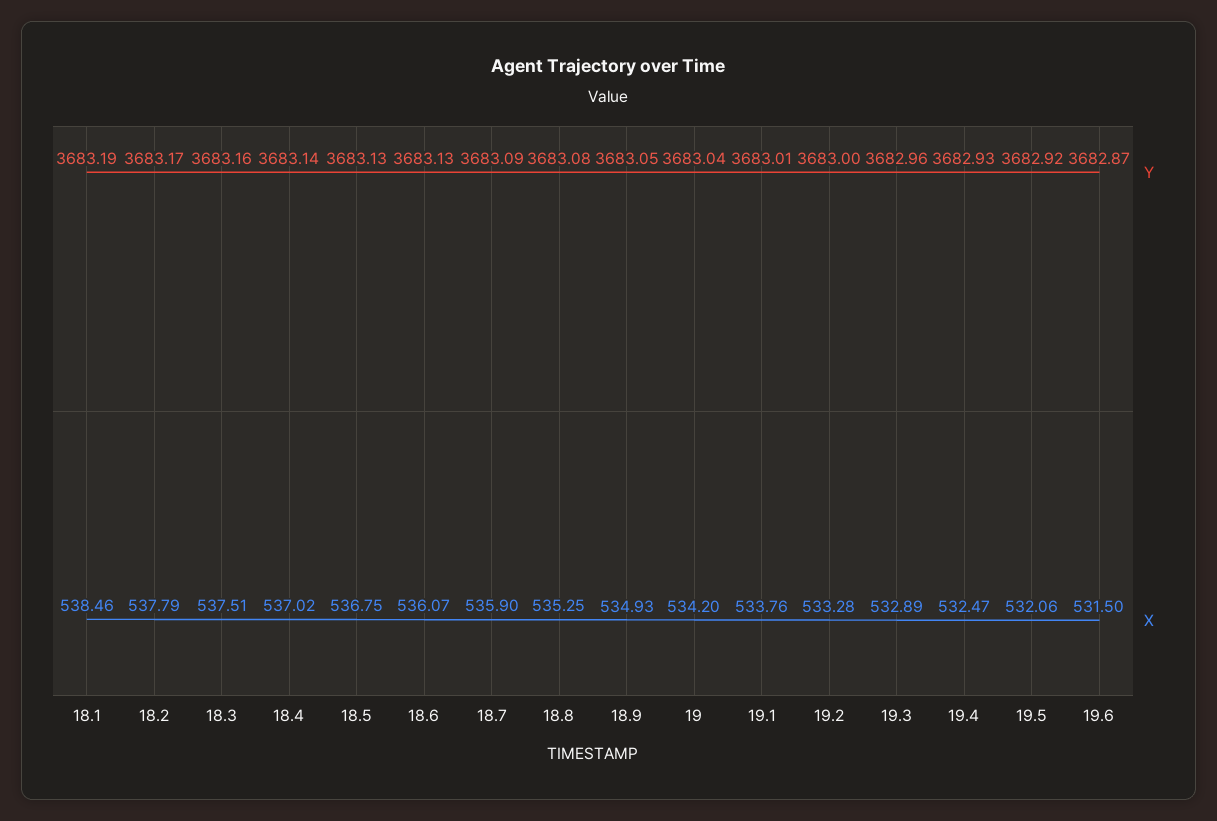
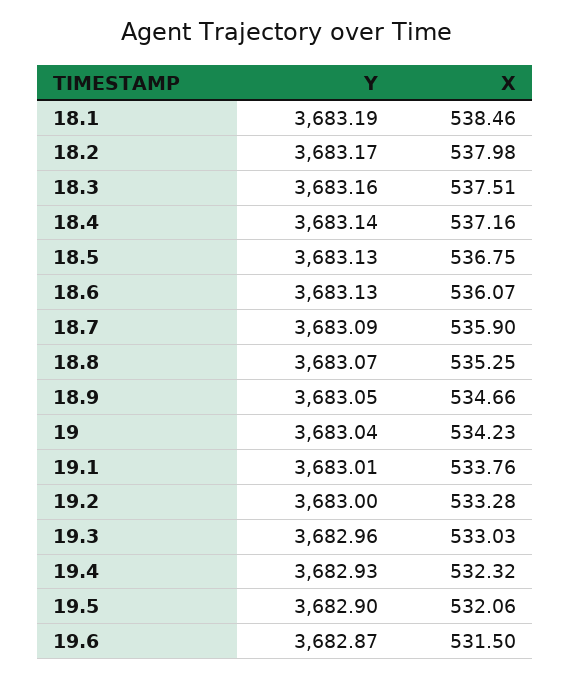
X, 18.2: 537.79 -> 537.98
X, 18.4: 537.02 -> 537.16
Y, 18.8: 3683.08 -> 3683.07
X, 18.9: 534.93 -> 534.66
X, 19: 534.2 -> 534.23
X, 19.3: 532.89 -> 533.03
X, 19.4: 532.47 -> 532.32
Y, 19.5: 3682.92 -> 3682.9

